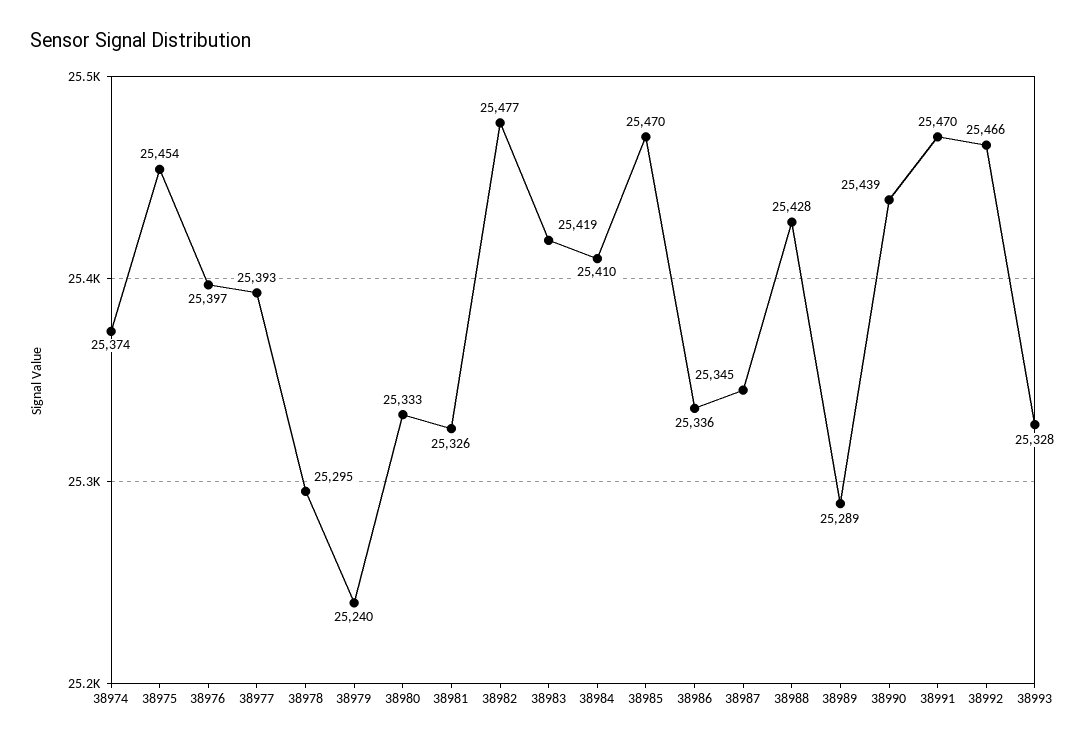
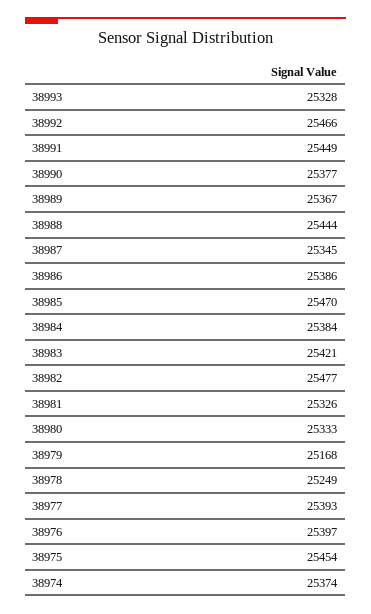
38978: 25295 -> 25249
38979: 25240 -> 25168
38983: 25419 -> 25421
38984: 25410 -> 25384
38986: 25336 -> 25386
38988: 25428 -> 25444
38989: 25289 -> 25367
38990: 25439 -> 25377
38991: 25470 -> 25449

